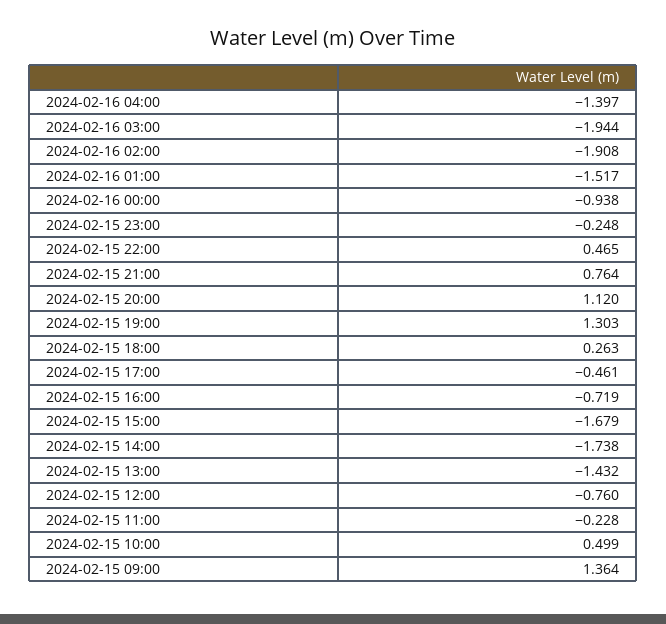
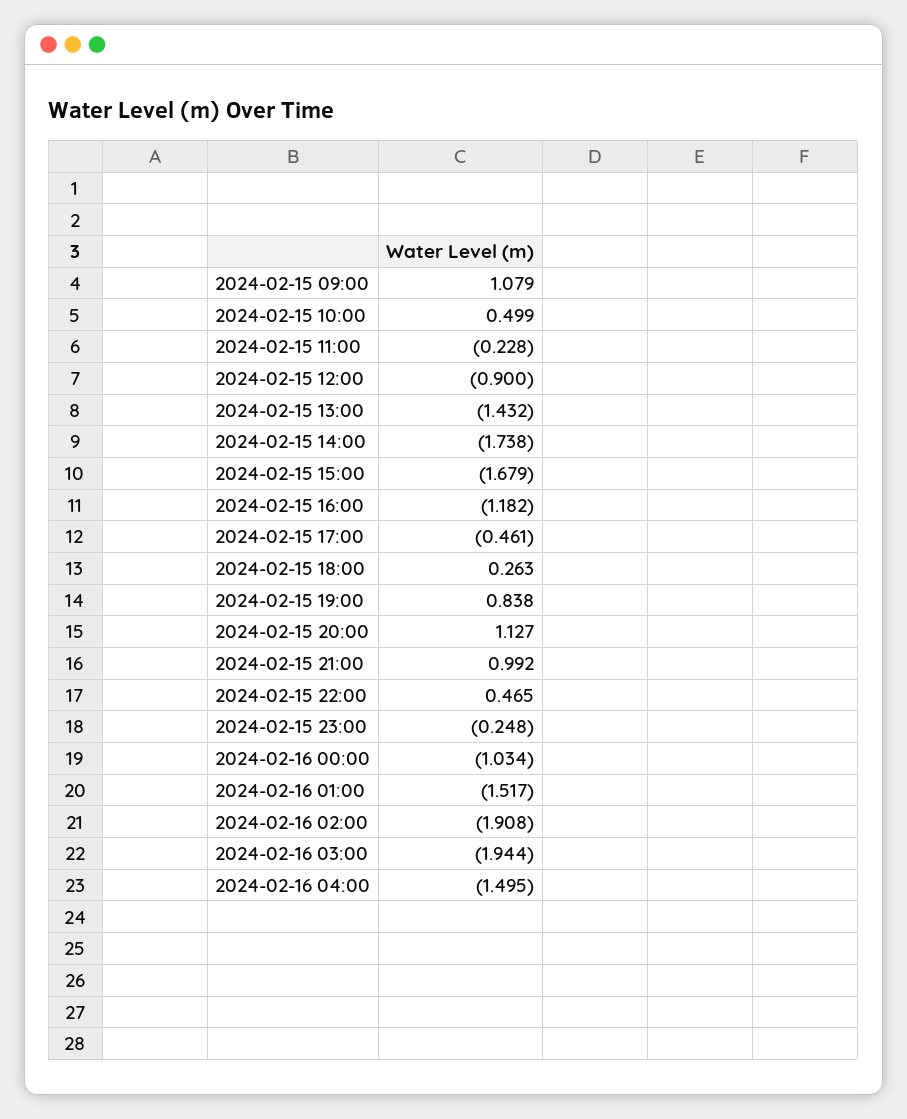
2024-02-16 04:00: -1.397 -> -1.495
2024-02-16 00:00: -0.938 -> -1.034
2024-02-15 21:00: 0.764 -> 0.992
2024-02-15 20:00: 1.12 -> 1.127
2024-02-15 19:00: 1.303 -> 0.838
2024-02-15 16:00: -0.719 -> -1.182
2024-02-15 12:00: -0.76 -> -0.9
2024-02-15 09:00: 1.364 -> 1.079

